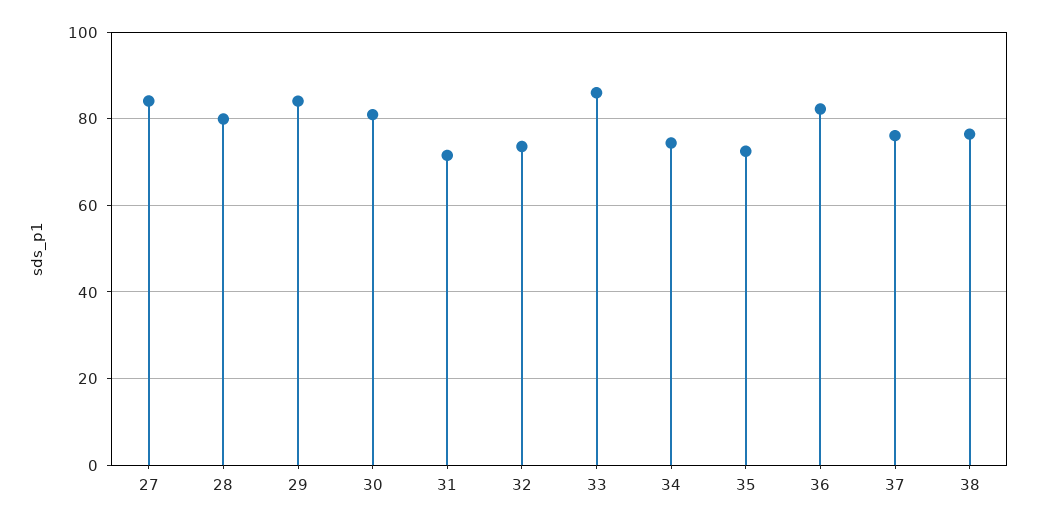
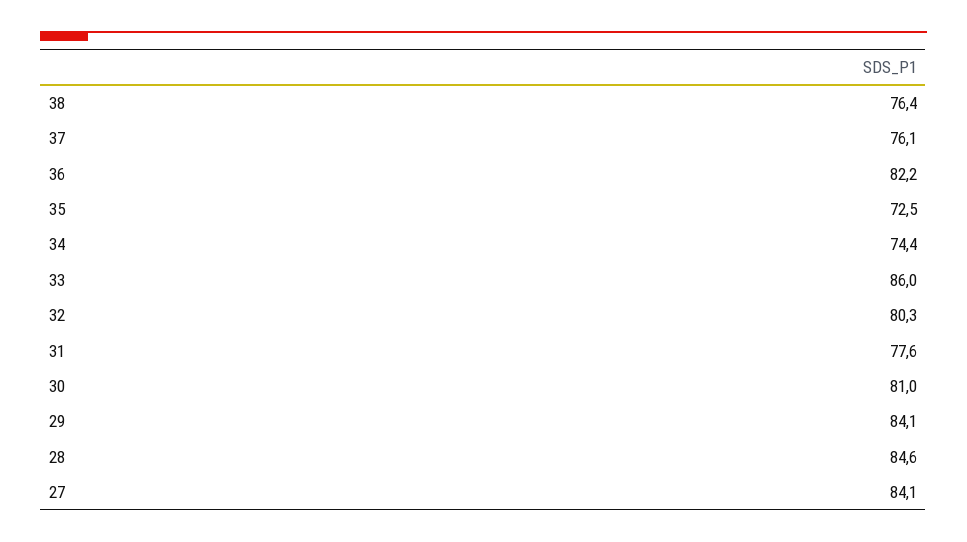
28: 80 -> 84.6
31: 72 -> 77.6
32: 74 -> 80.3

